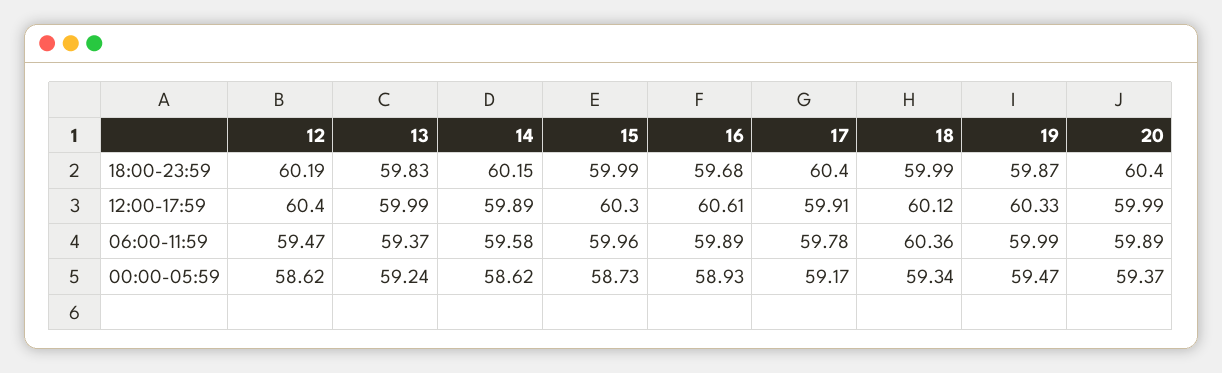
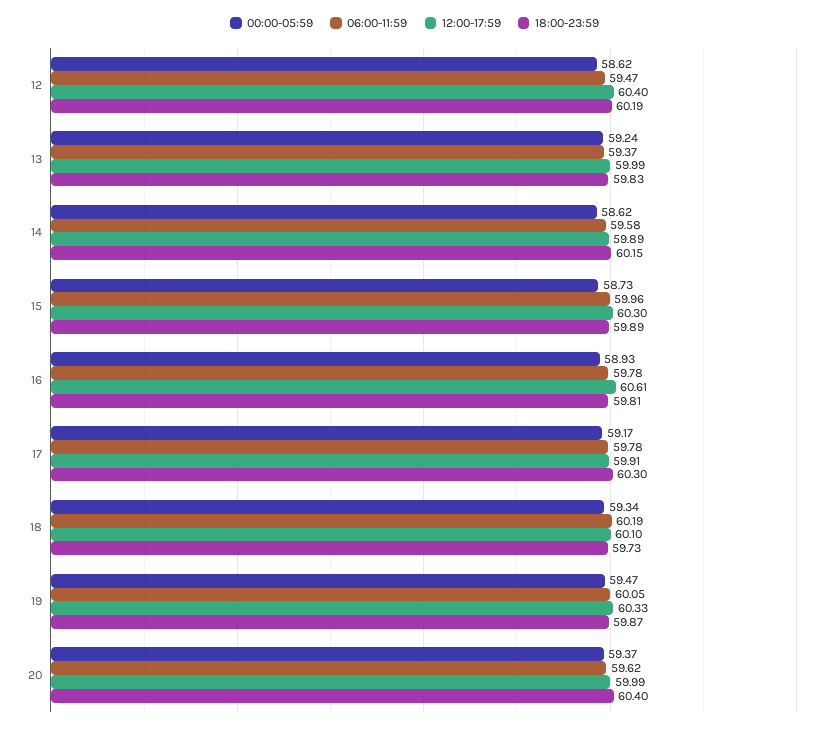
18:00-23:59, 15: 59.99 -> 59.89
18:00-23:59, 16: 59.68 -> 59.81
18:00-23:59, 17: 60.4 -> 60.3
18:00-23:59, 18: 59.99 -> 59.73
12:00-17:59, 18: 60.12 -> 60.1
06:00-11:59, 16: 59.89 -> 59.78
06:00-11:59, 18: 60.36 -> 60.19
06:00-11:59, 19: 59.99 -> 60.05
06:00-11:59, 20: 59.89 -> 59.62

